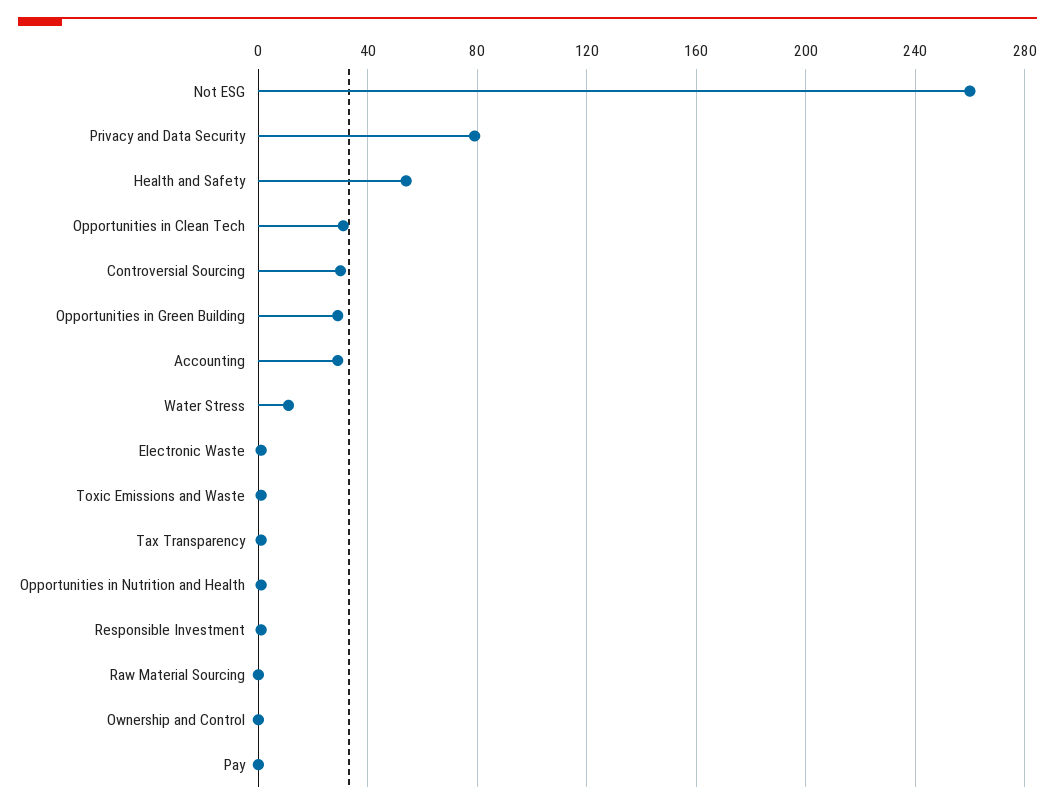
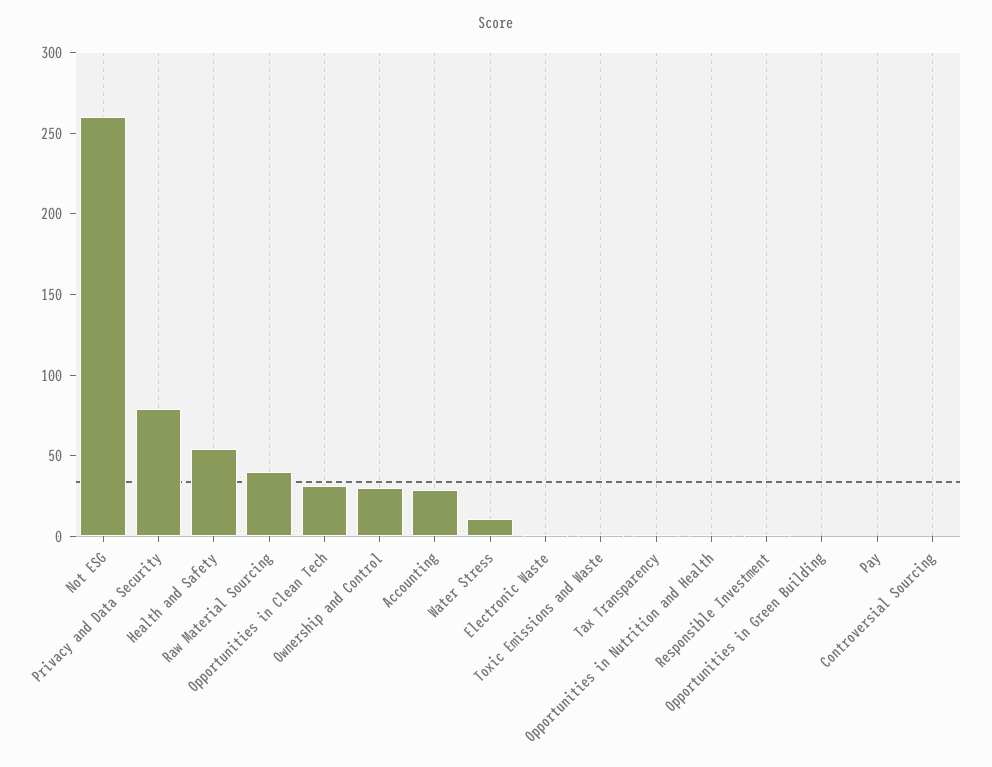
Controversial Sourcing: 30 -> 0
Opportunities in Green Building: 30 -> 0
Raw Material Sourcing: 0 -> 40
Ownership and Control: 0 -> 30

